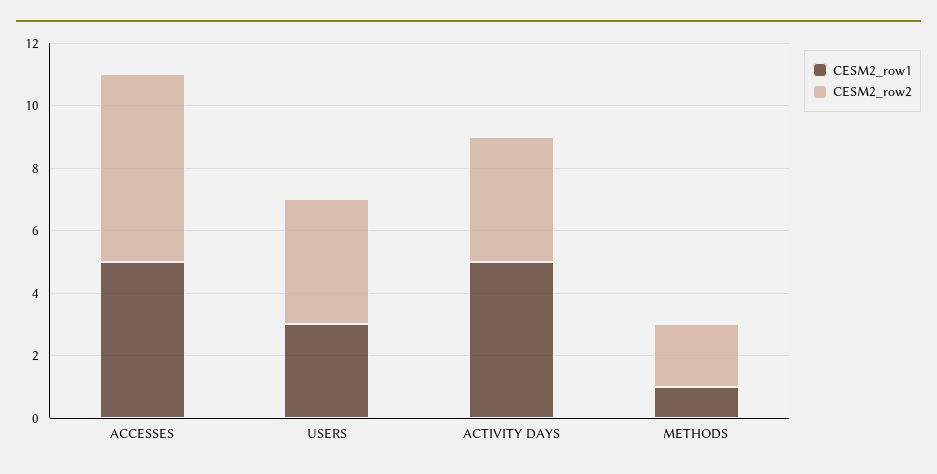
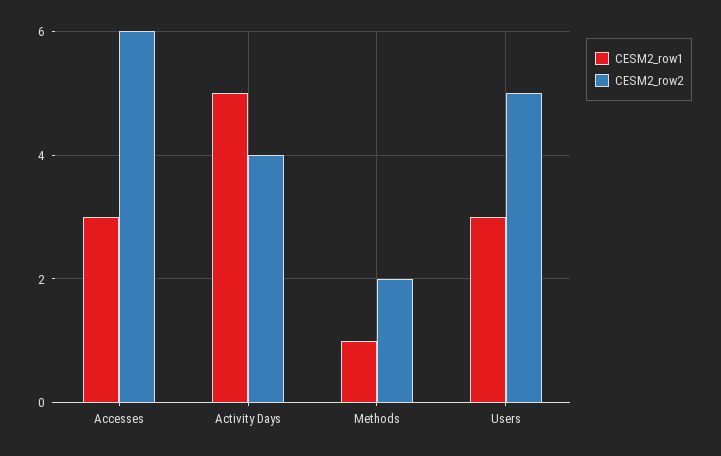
CESM2_row1, ACCESSES: 5 -> 3
CESM2_row2, USERS: 4 -> 5

